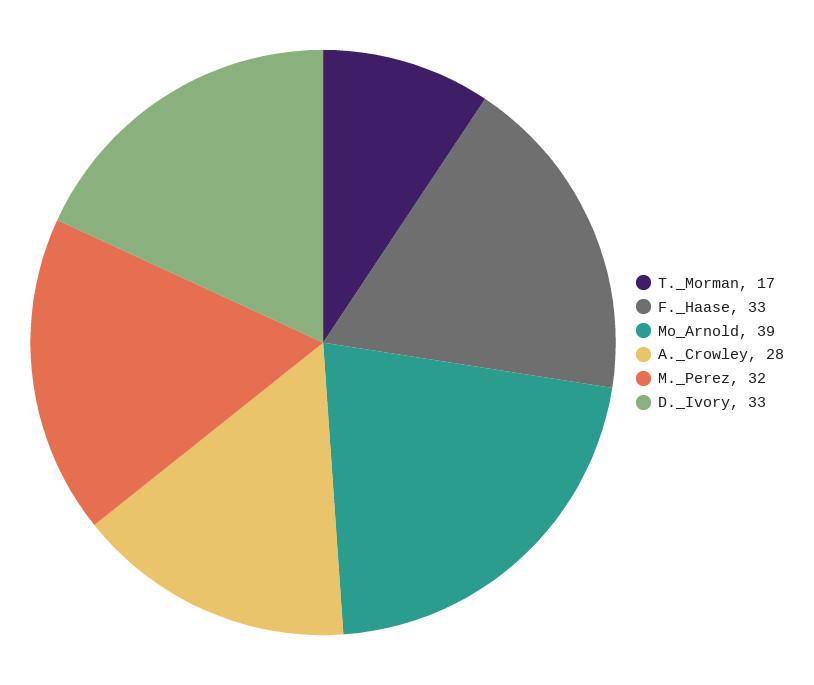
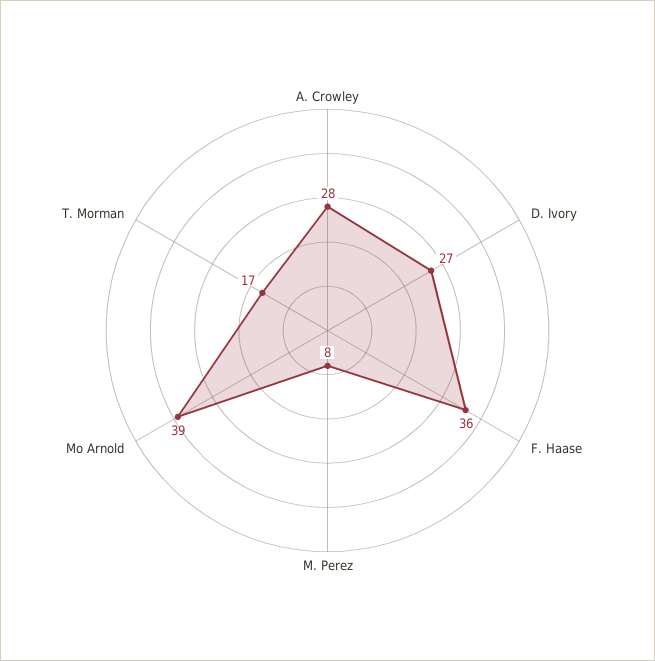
F._Haase: 33 -> 36
M._Perez: 32 -> 8
D._Ivory: 33 -> 27

